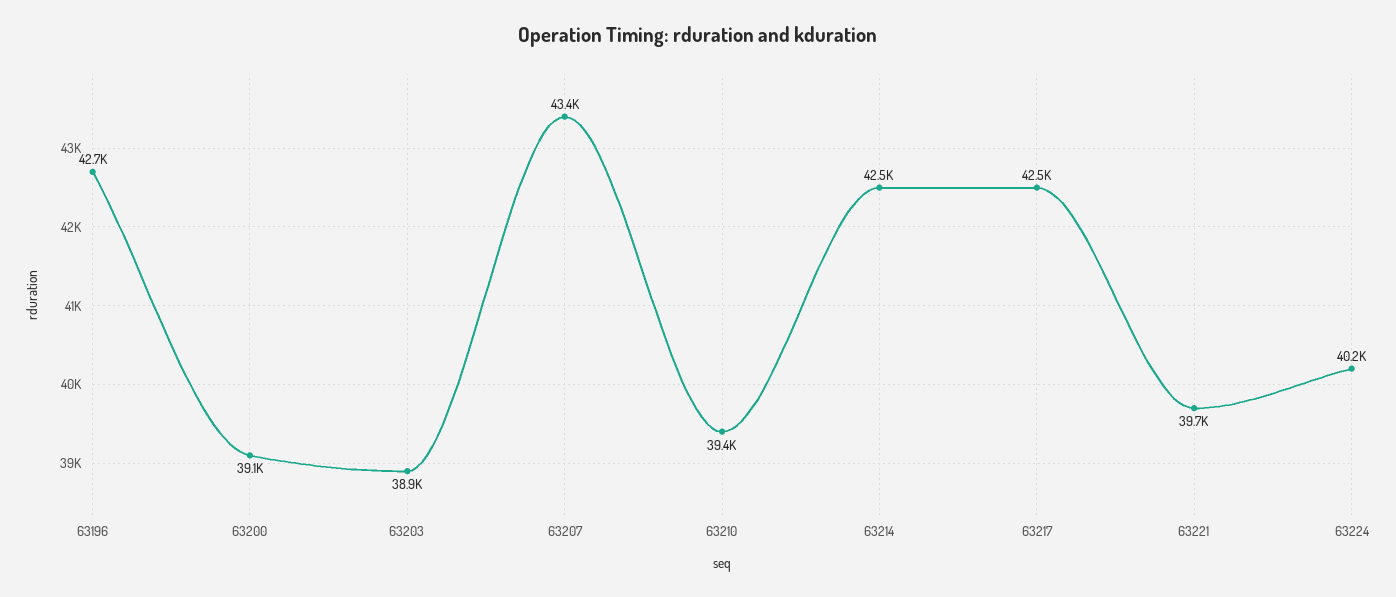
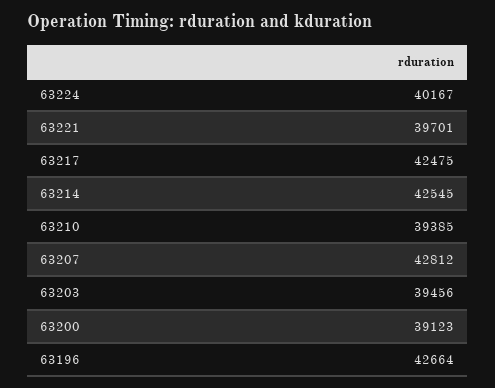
63203: 38900 -> 39456
63207: 43400 -> 42812

